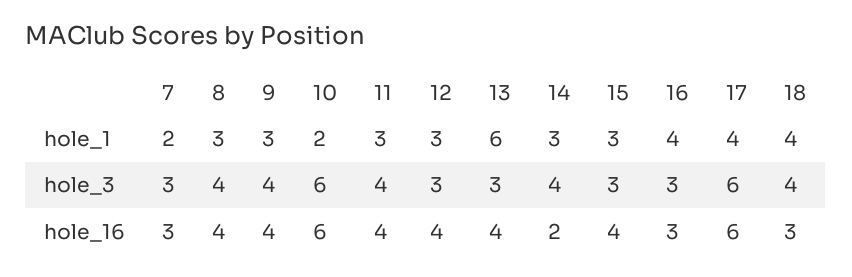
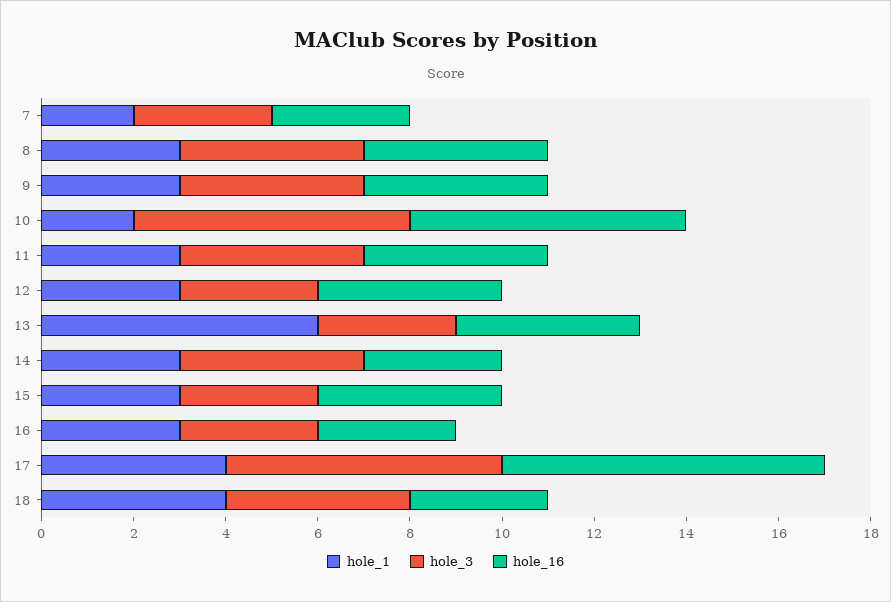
hole_1, 16: 4 -> 3
hole_16, 14: 2 -> 3
hole_16, 17: 6 -> 7

